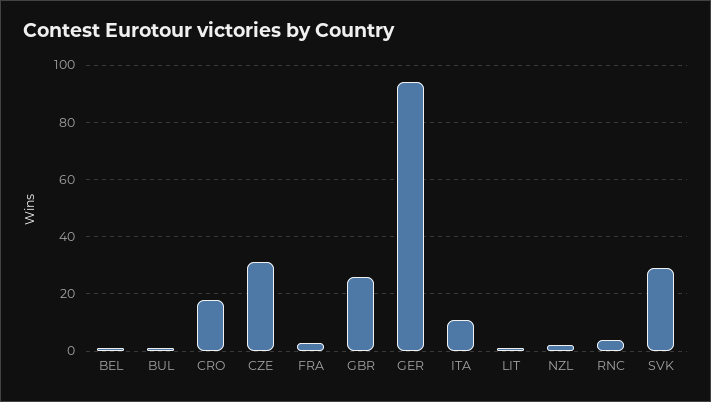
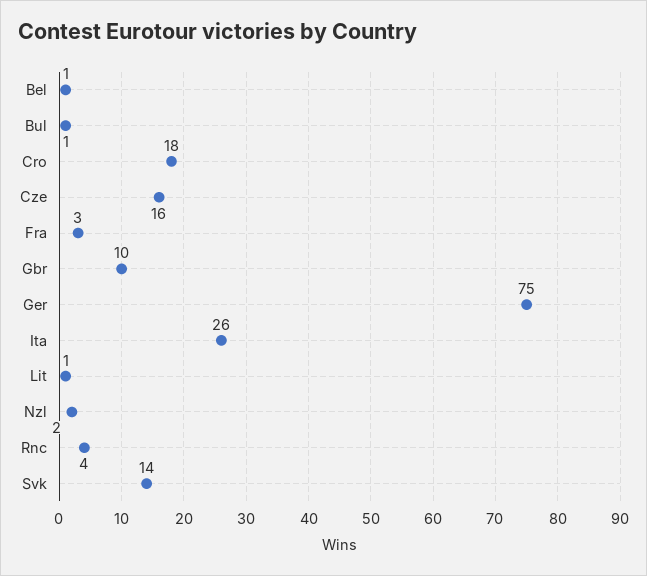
CZE: 30 -> 16
GBR: 25 -> 10
GER: 95 -> 75
ITA: 10 -> 26
SVK: 30 -> 14

